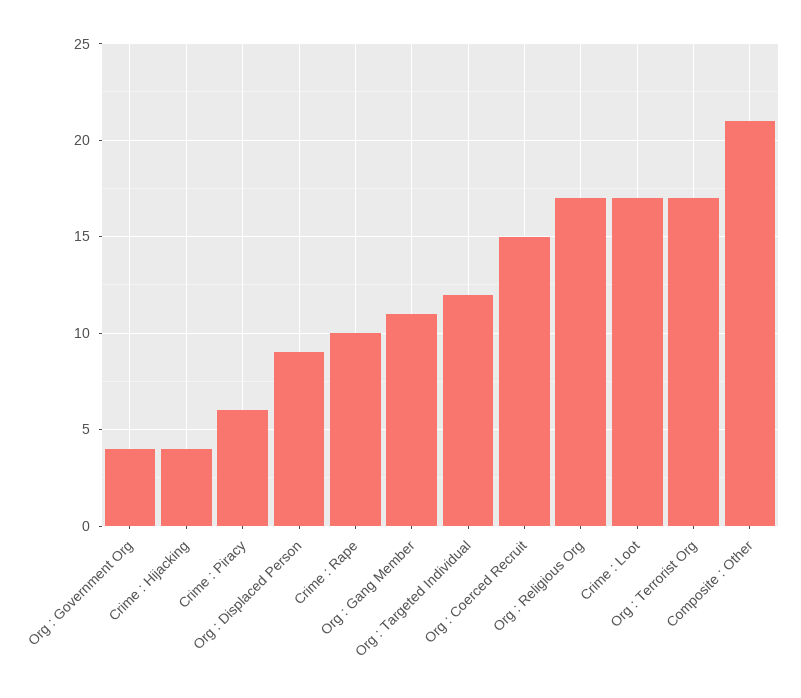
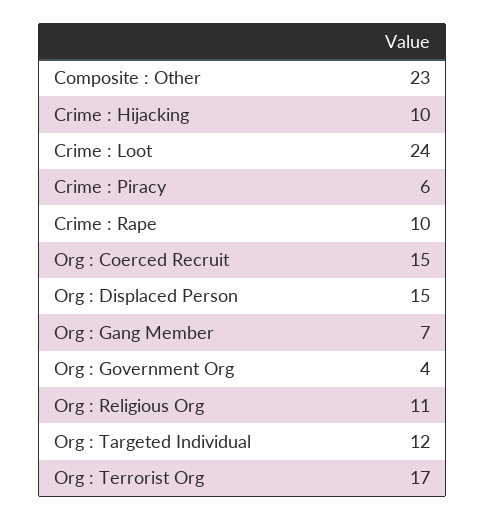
Crime : Hijacking: 4 -> 10
Org : Displaced Person: 9 -> 15
Org : Gang Member: 11 -> 7
Org : Religious Org: 17 -> 11
Crime : Loot: 17 -> 24
Composite : Other: 21 -> 23

